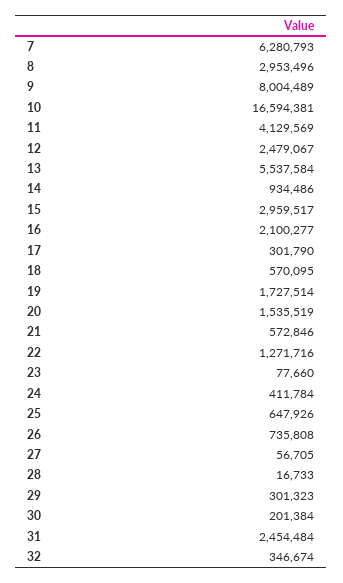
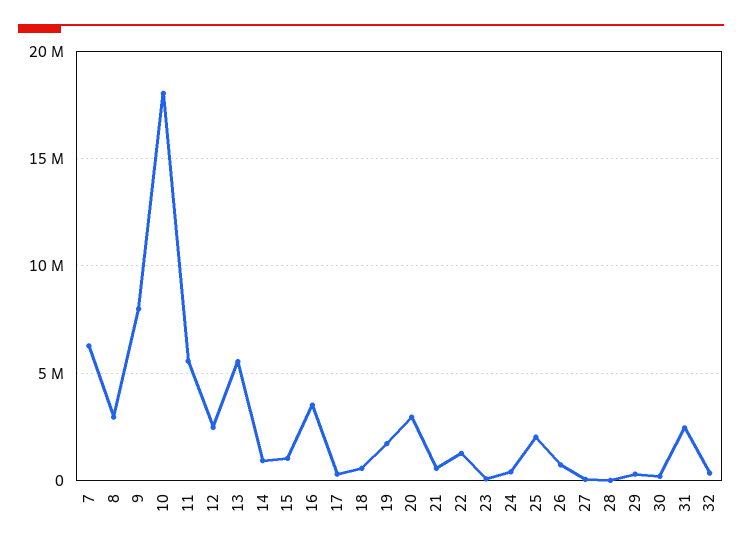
10: 16594381 -> 18000000
11: 4129569 -> 5500000
15: 2959517 -> 1000000
16: 2100277 -> 3500000
20: 1535519 -> 3000000
25: 647926 -> 2000000

